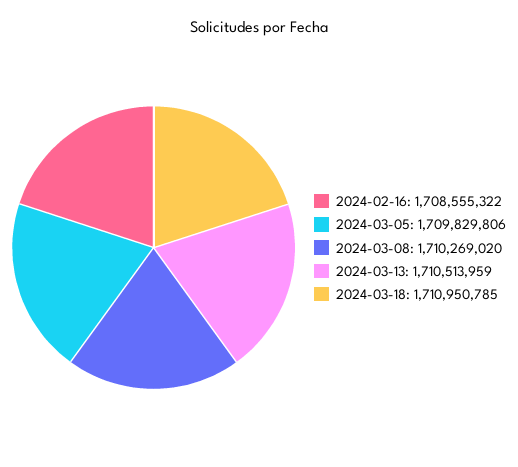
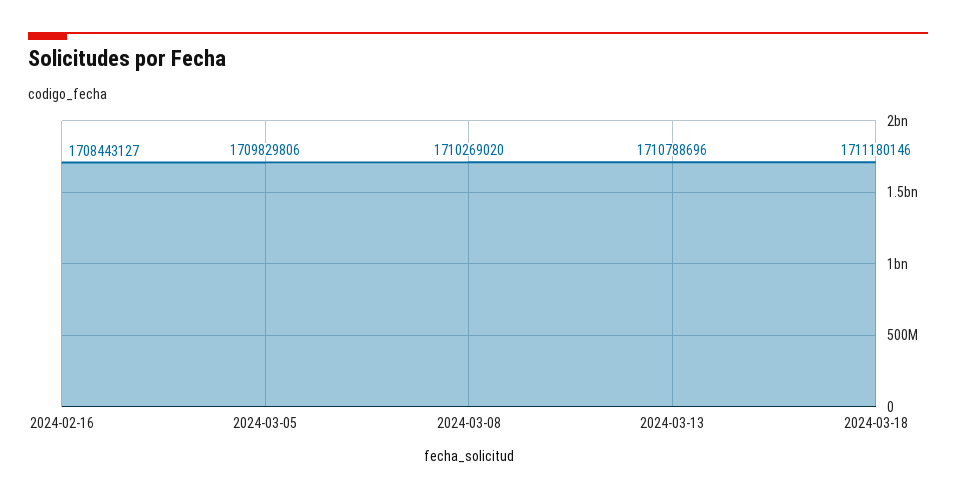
2024-02-16: 1708555322 -> 1708443127
2024-03-13: 1710513959 -> 1710788696
2024-03-18: 1710950785 -> 1711180146

